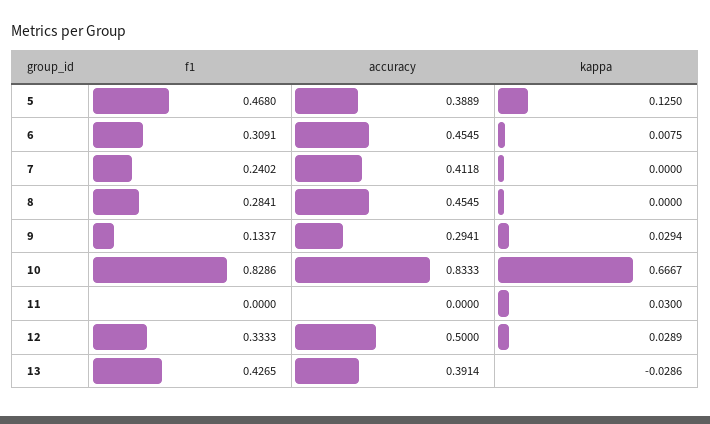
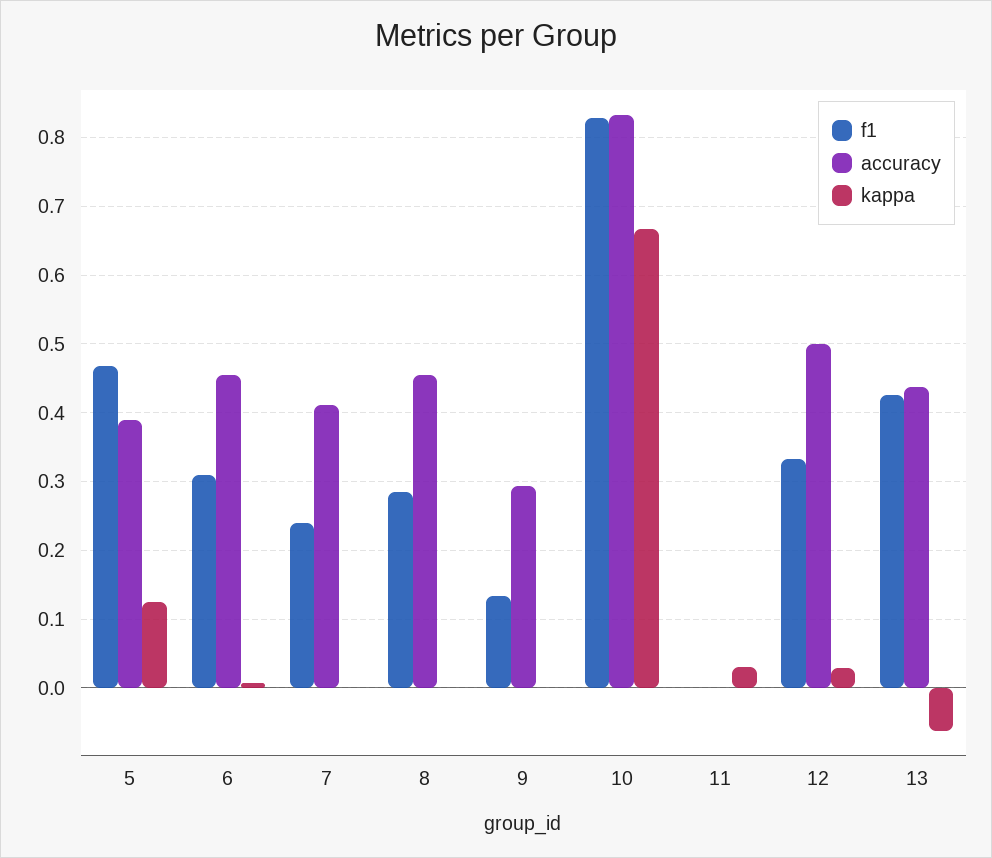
kappa, 9: 0.0294 -> 0
accuracy, 13: 0.3914 -> 0.44
kappa, 13: -0.0286 -> -0.06

